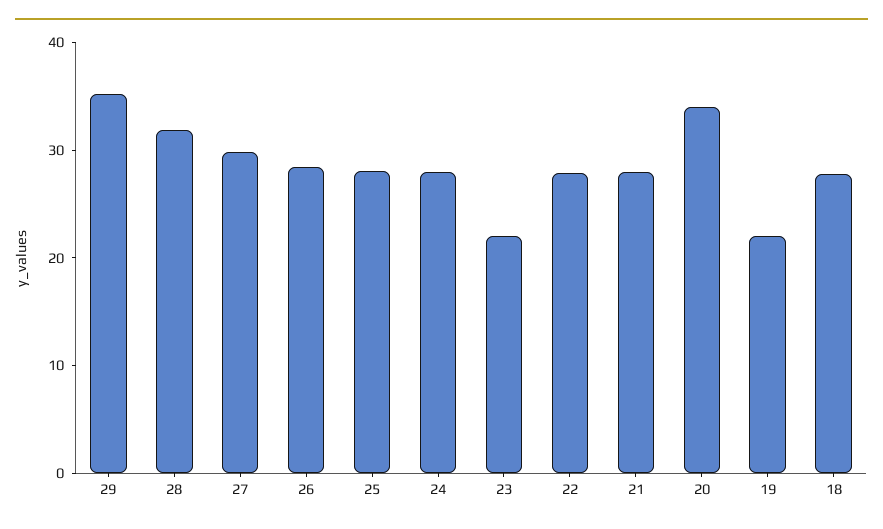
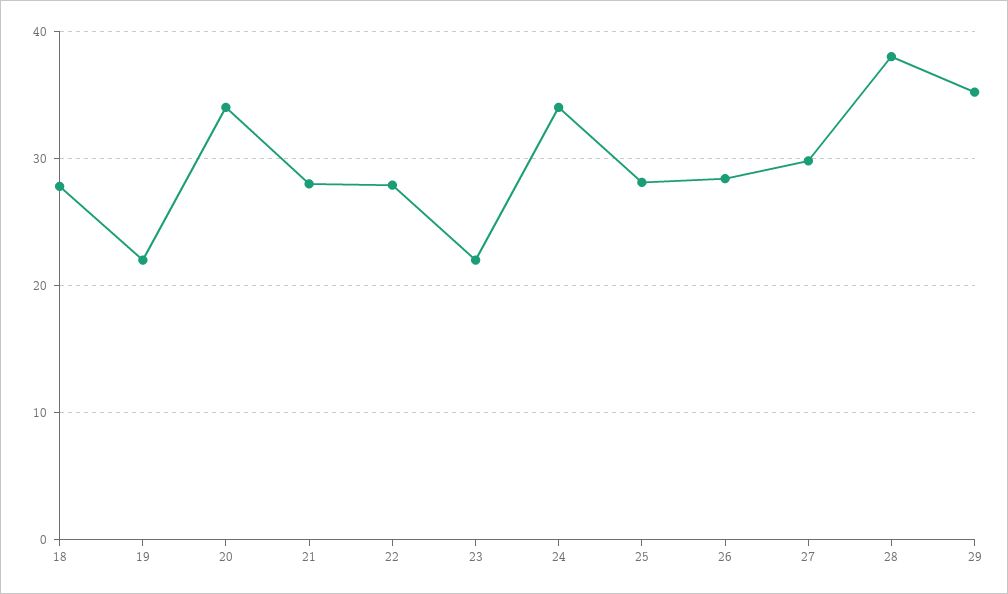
28: 32 -> 38
24: 28 -> 34

